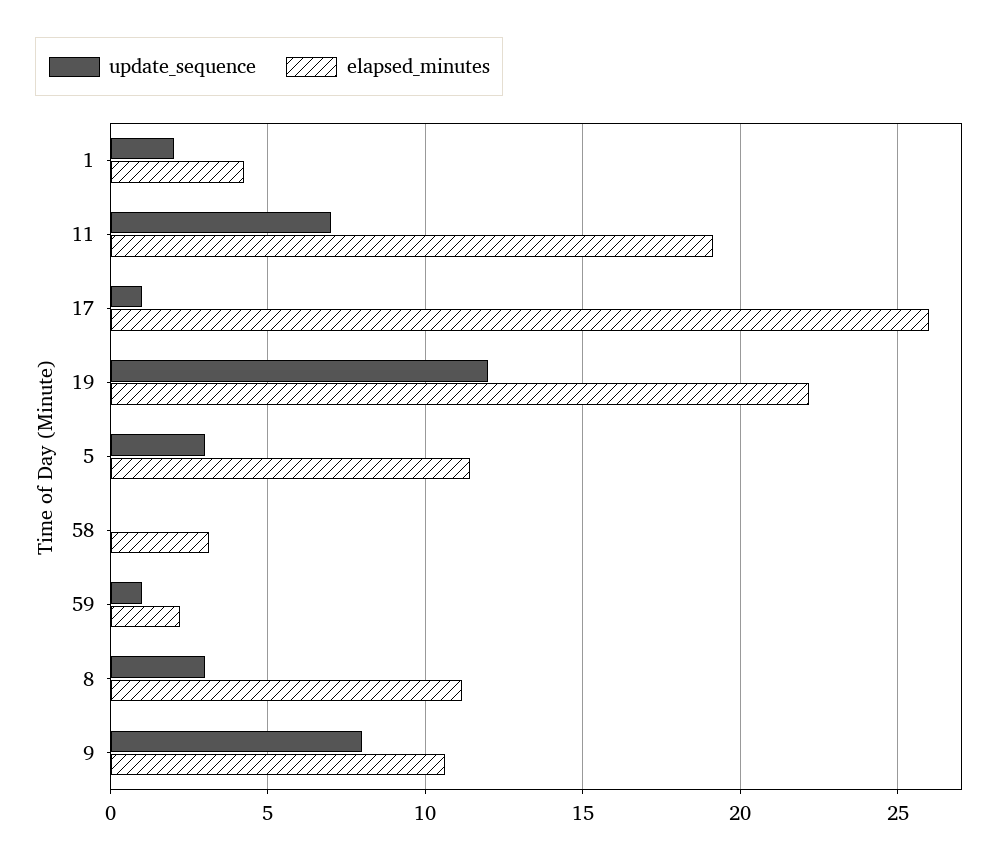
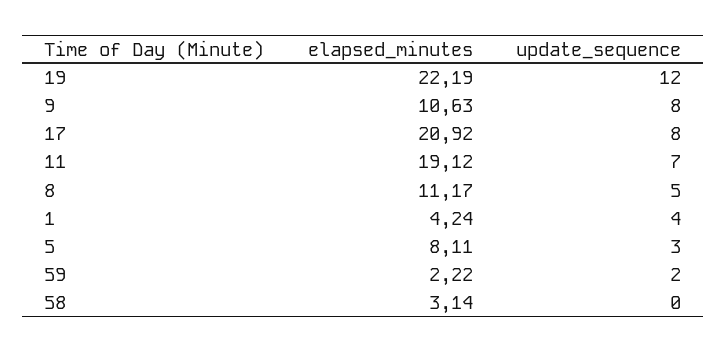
update_sequence, 1: 2 -> 4
update_sequence, 17: 1 -> 8
elapsed_minutes, 17: 26 -> 20.92
elapsed_minutes, 5: 11.5 -> 8.11
update_sequence, 59: 1 -> 2
update_sequence, 8: 3 -> 5

